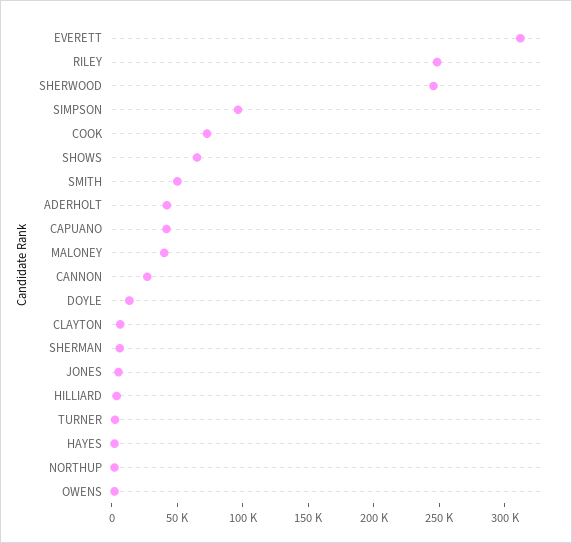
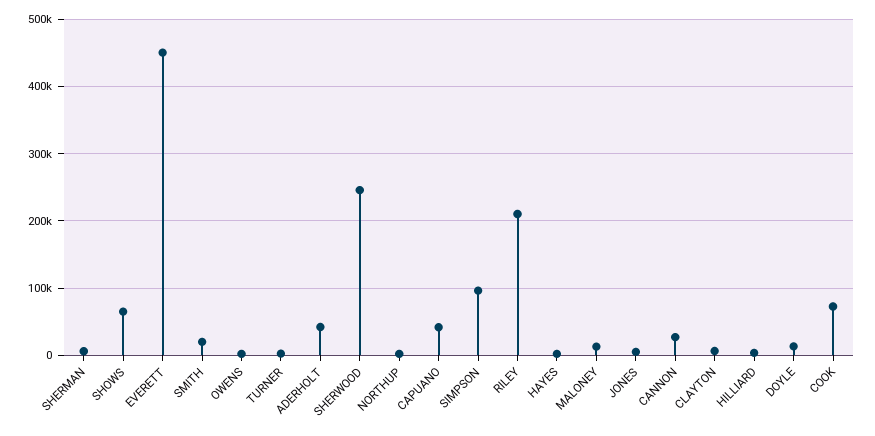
EVERETT: 310000 -> 450000
RILEY: 250000 -> 210000
SMITH: 50000 -> 20000
MALONEY: 40000 -> 10000

